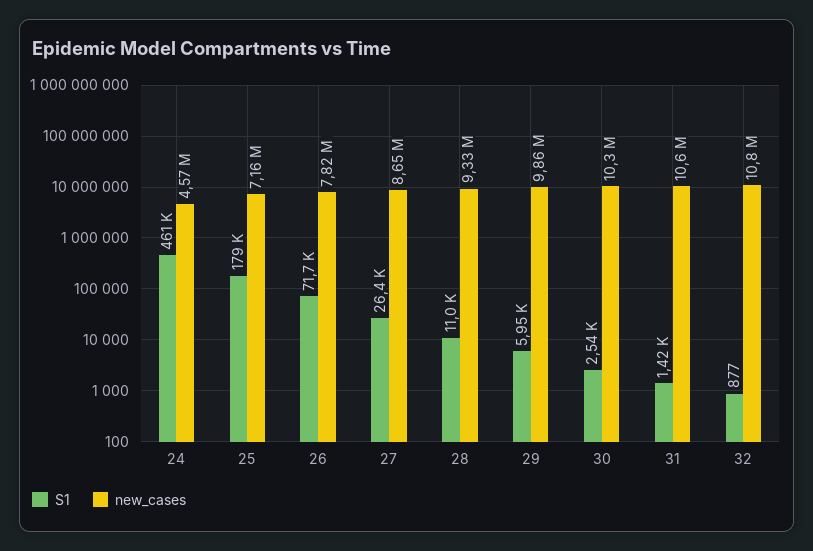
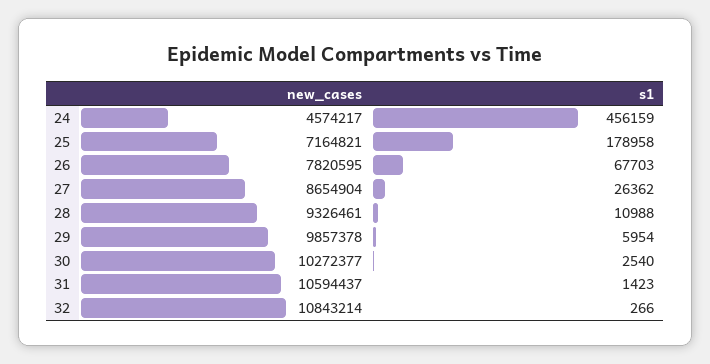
S1, 24: 461000 -> 456159
S1, 26: 71700 -> 67703
S1, 32: 877 -> 266

